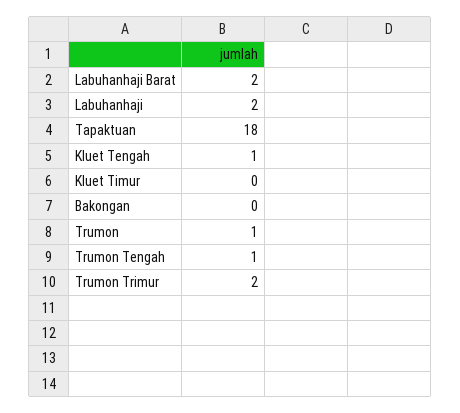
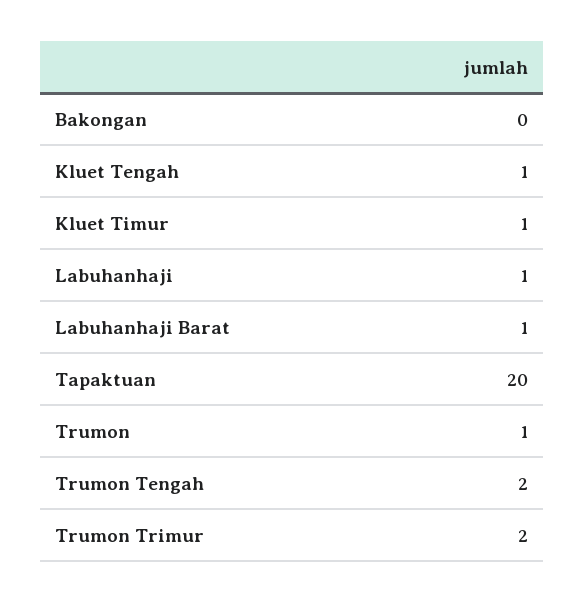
Labuhanhaji Barat: 2 -> 1
Labuhanhaji: 2 -> 1
Tapaktuan: 18 -> 20
Kluet Timur: 0 -> 1
Trumon Tengah: 1 -> 2

